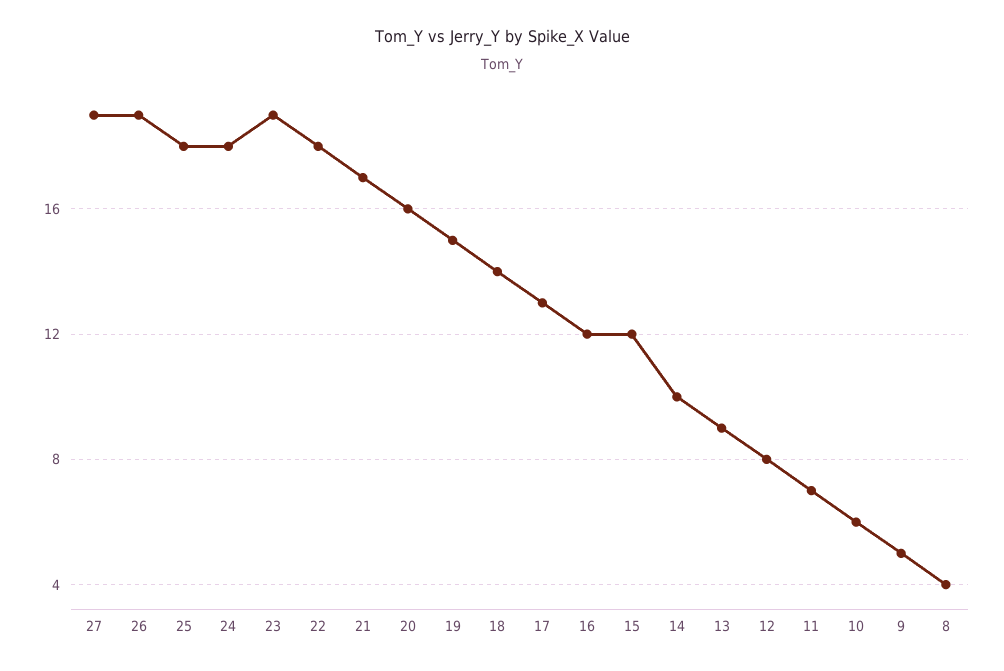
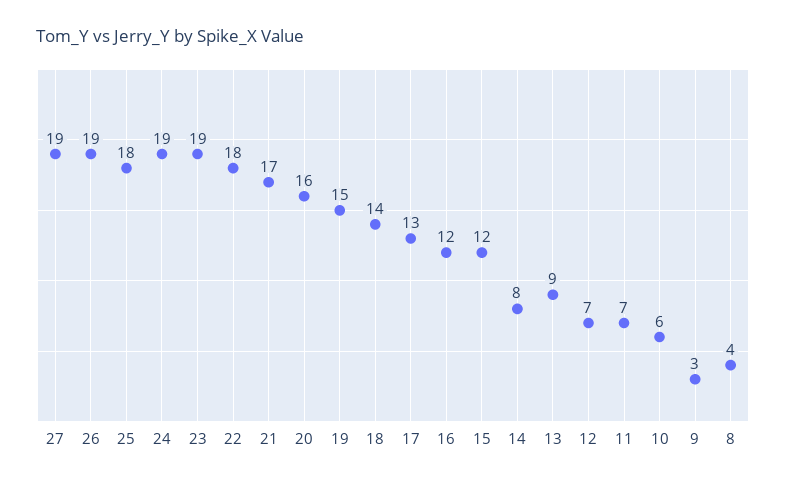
24: 18 -> 19
14: 10 -> 8
12: 8 -> 7
9: 5 -> 3

